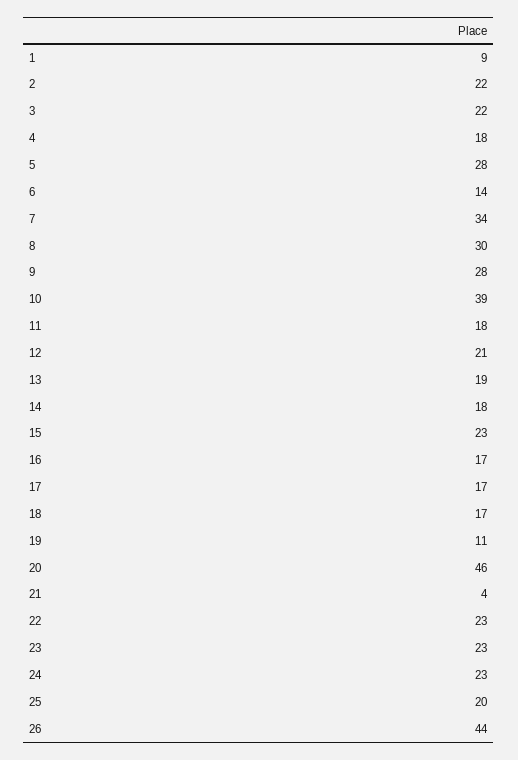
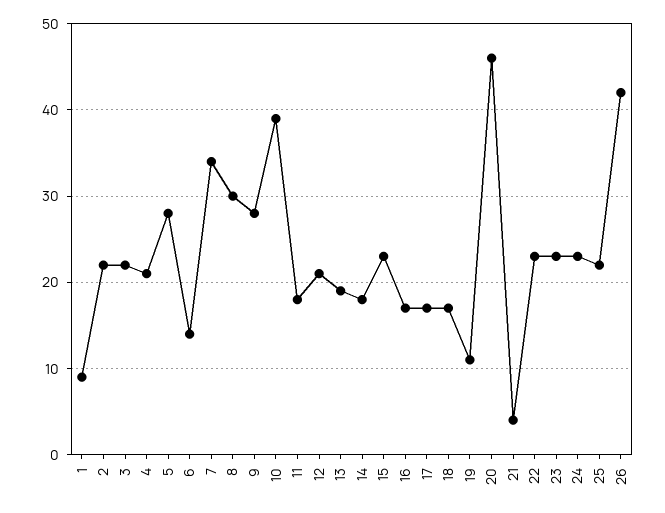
4: 18 -> 21
25: 20 -> 22
26: 44 -> 42

